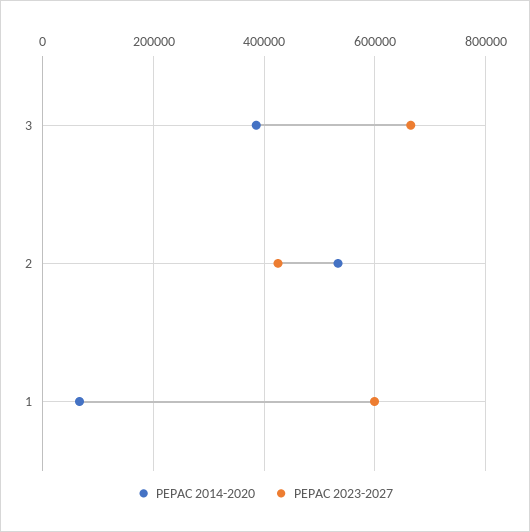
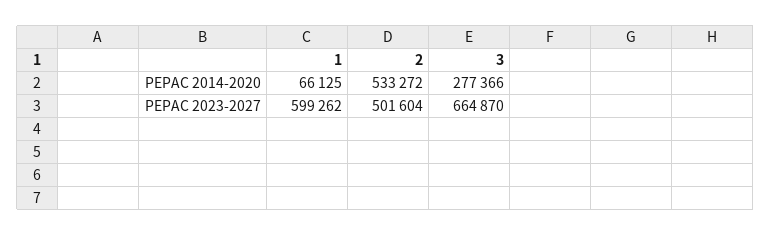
PEPAC 2014-2020, 3: 380000 -> 277366
PEPAC 2023-2027, 2: 420000 -> 501604

